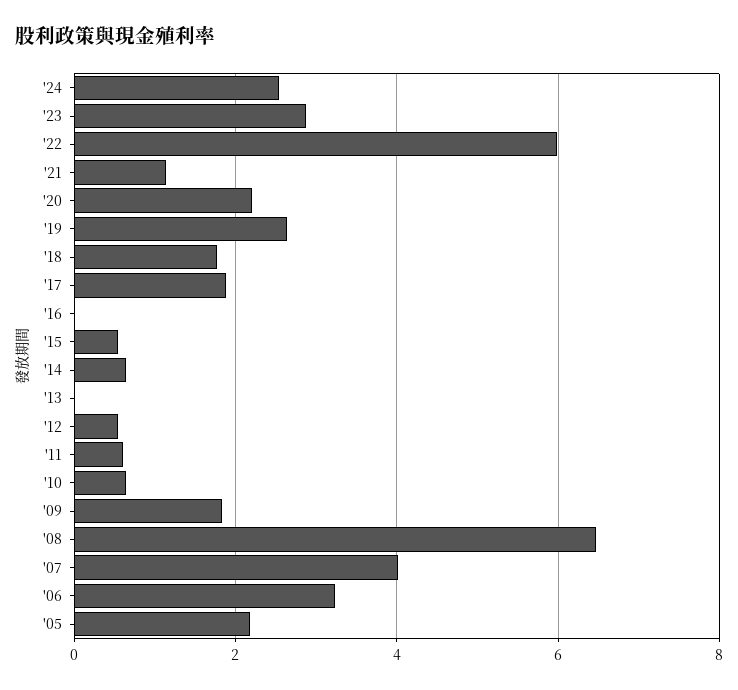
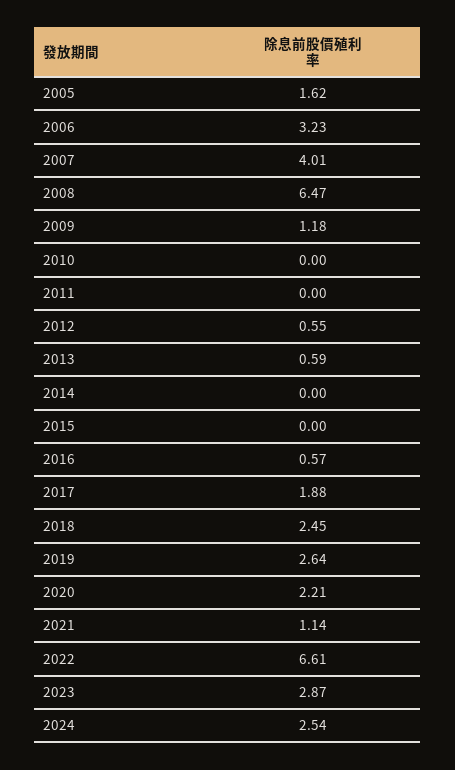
'22: 6 -> 6.61
'18: 1.8 -> 2.45
'16: 0 -> 0.57
'15: 0.6 -> 0
'14: 0.6 -> 0
'13: 0 -> 0.59
'11: 0.6 -> 0
'10: 0.6 -> 0
'09: 1.8 -> 1.18
'05: 2.2 -> 1.62

